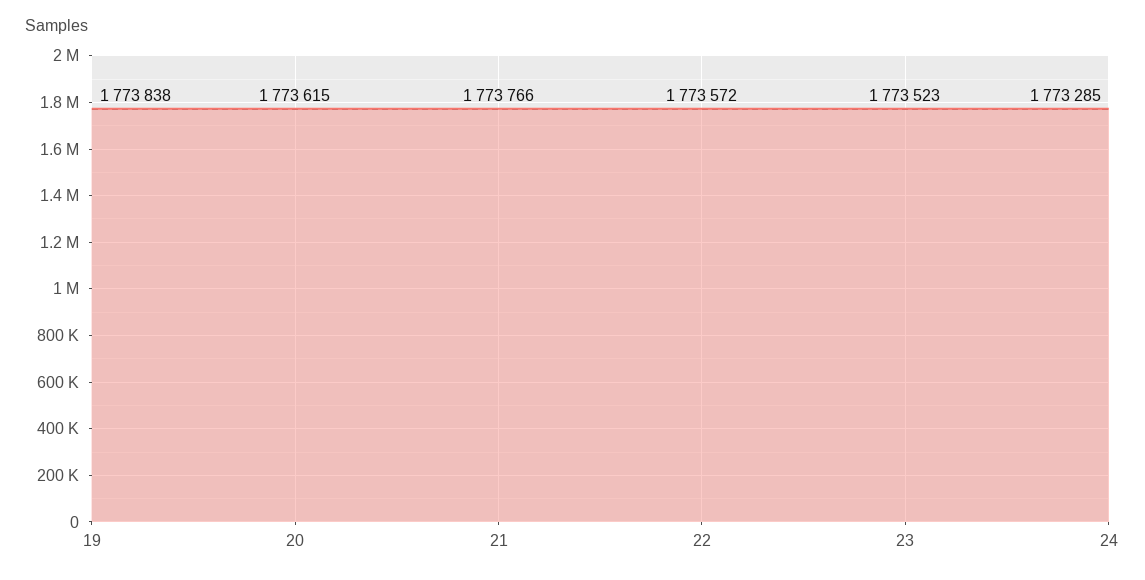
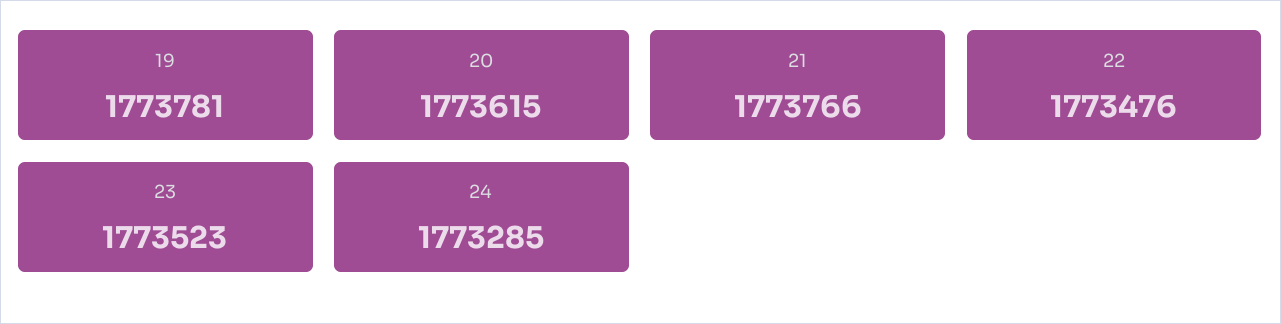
19: 1773838 -> 1773781
22: 1773572 -> 1773476

